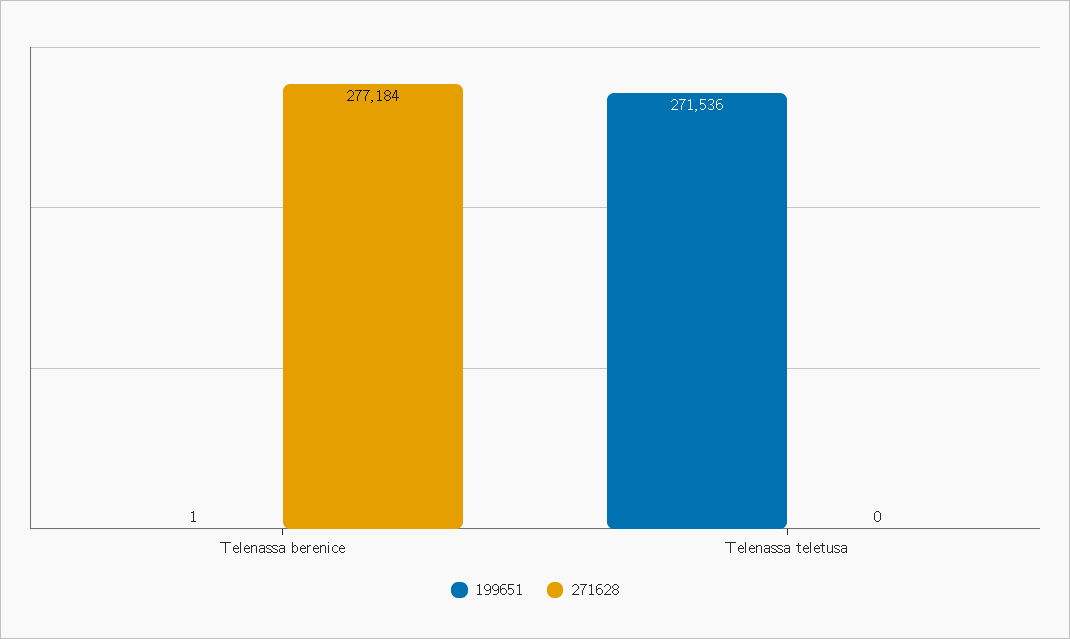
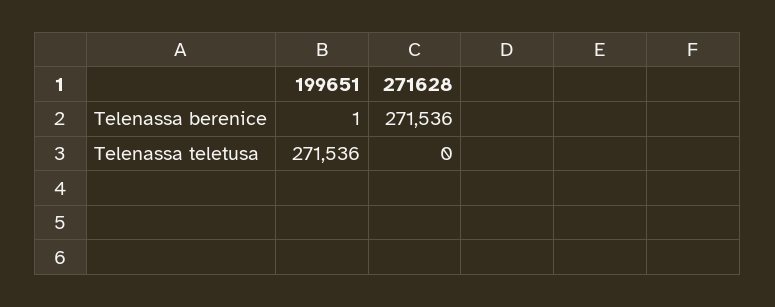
271628, Telenassa berenice: 277184 -> 271536

